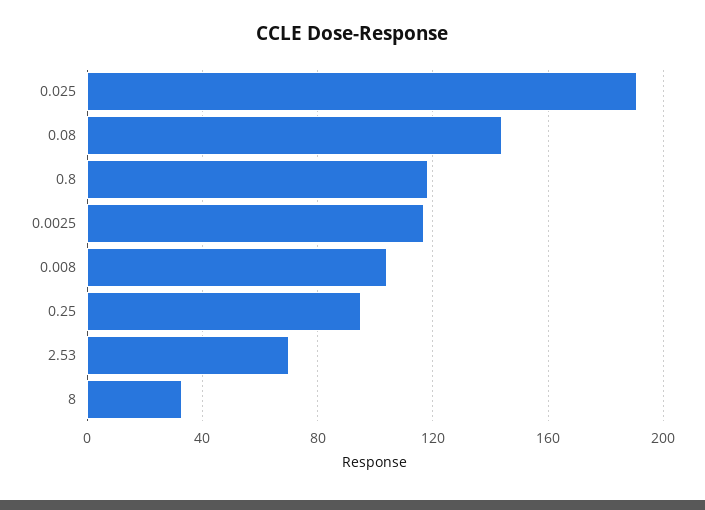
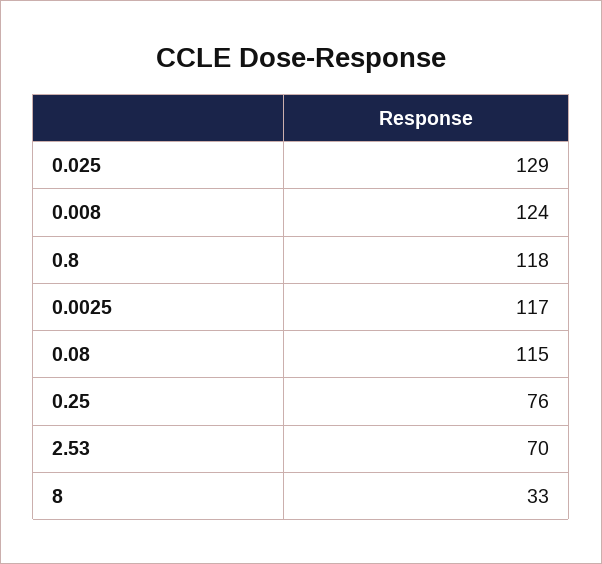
0.025: 190 -> 129
0.08: 145 -> 115
0.008: 105 -> 124
0.25: 95 -> 76

